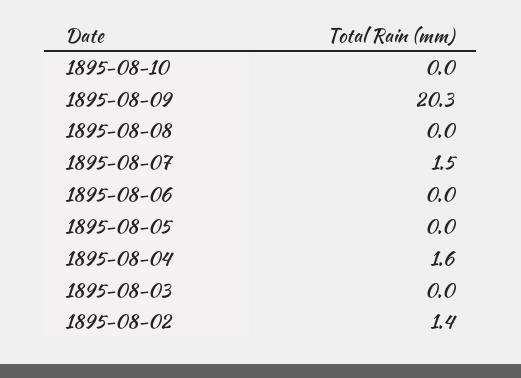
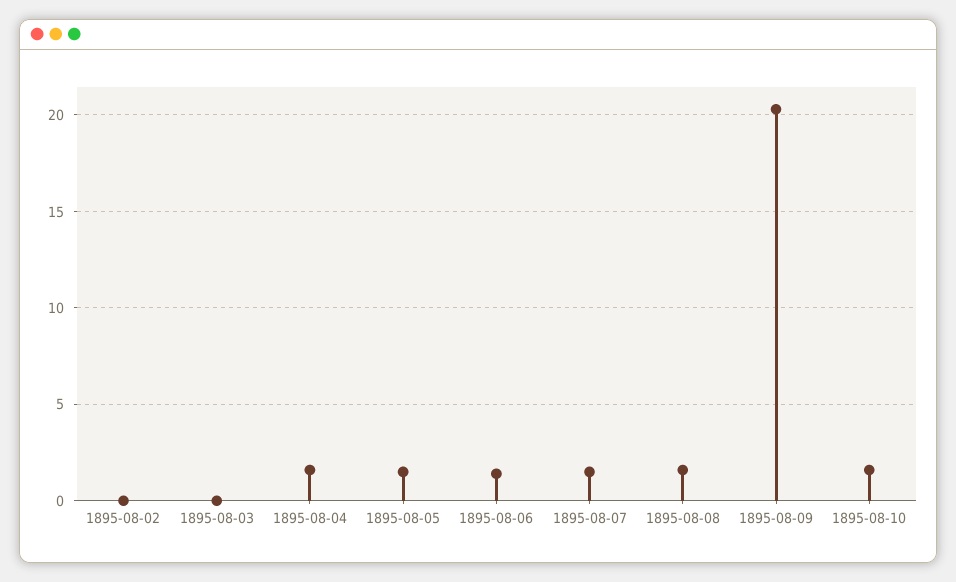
1895-08-10: 0 -> 1.5
1895-08-08: 0 -> 1.5
1895-08-06: 0 -> 1.5
1895-08-05: 0 -> 1.5
1895-08-02: 1.4 -> 0

